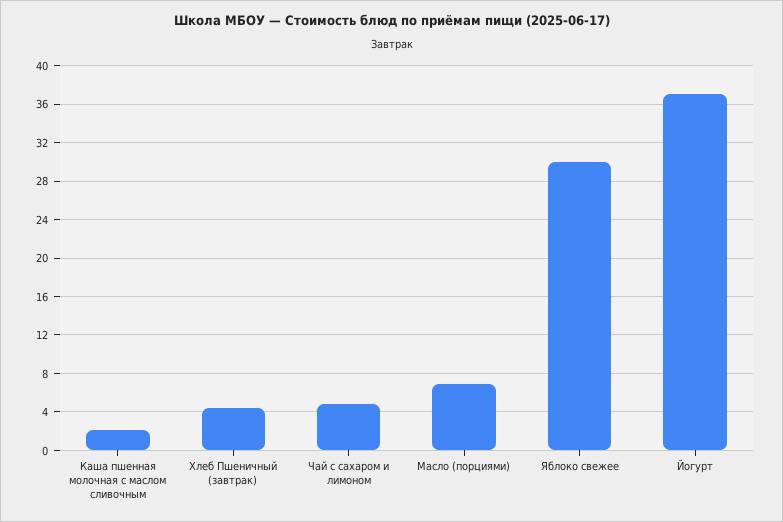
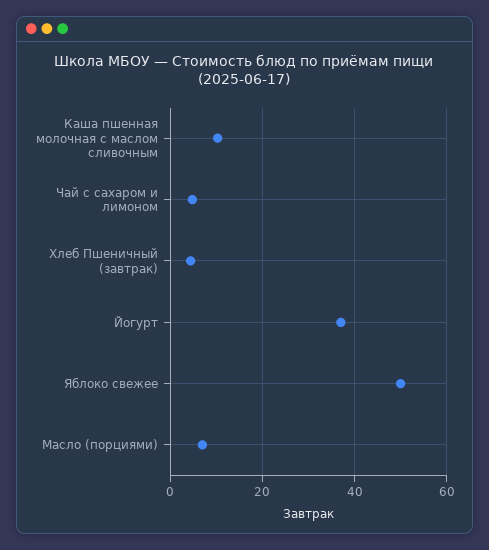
Каша пшенная молочная с маслом сливочным: 2 -> 10
Яблоко свежее: 30 -> 50

